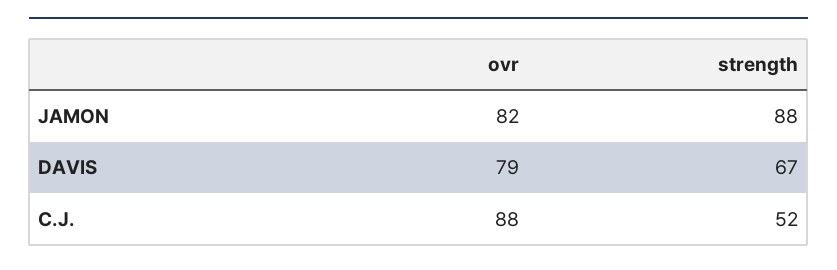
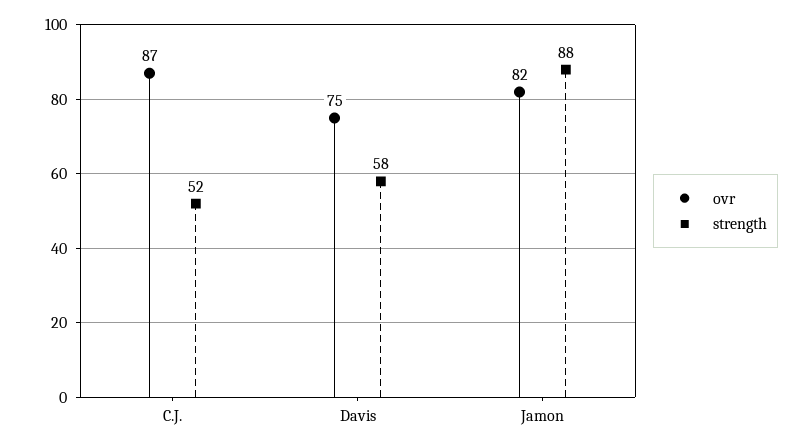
ovr, DAVIS: 79 -> 75
strength, DAVIS: 67 -> 58
ovr, C.J.: 88 -> 87

